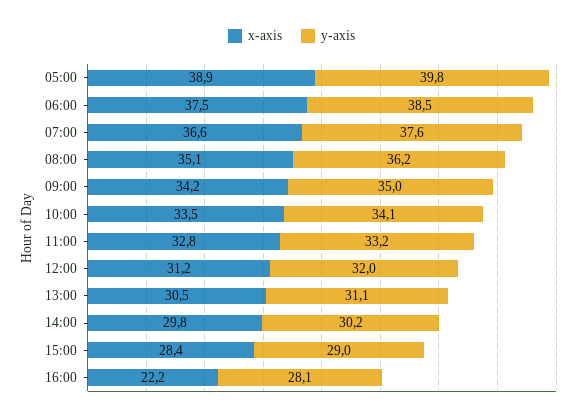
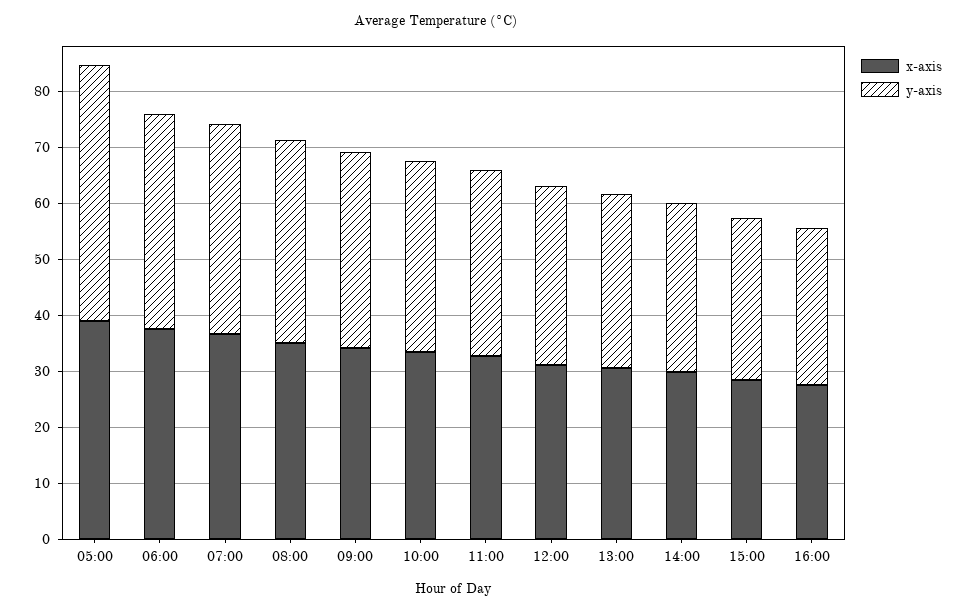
y-axis, 05:00: 39.8 -> 46
x-axis, 16:00: 22.2 -> 28

